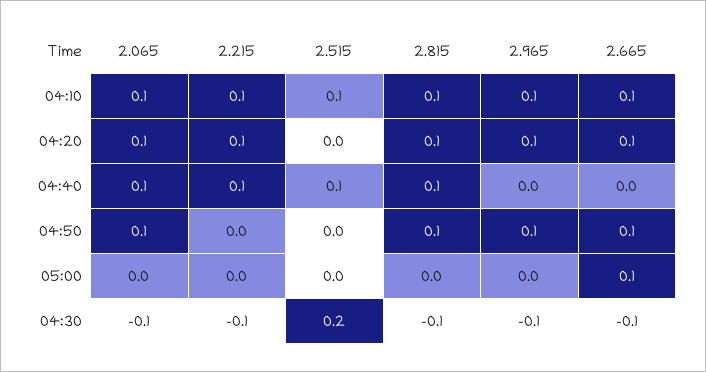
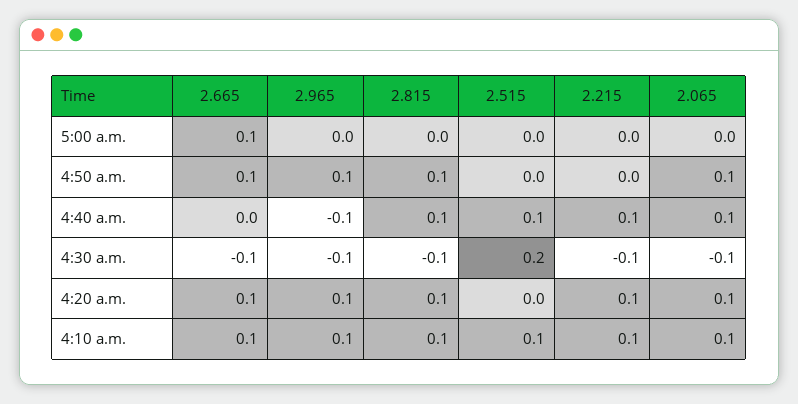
2.965, 04:40: 0 -> -0.1

